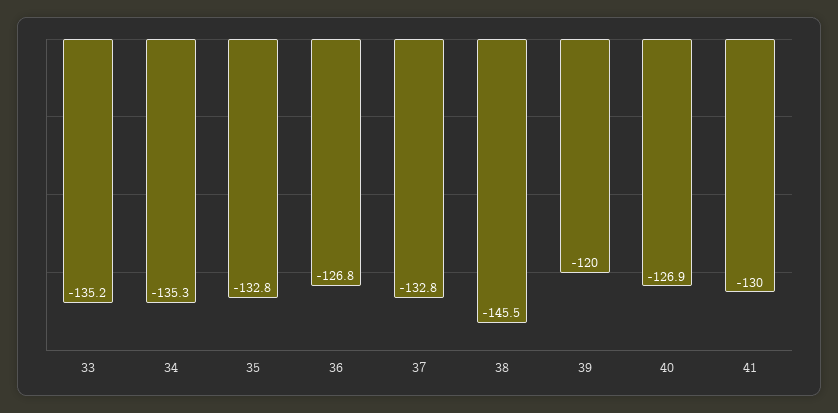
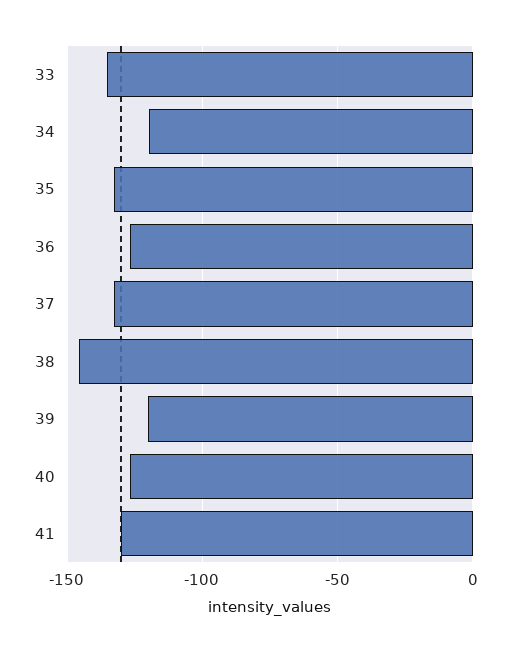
34: -135.3 -> -120

